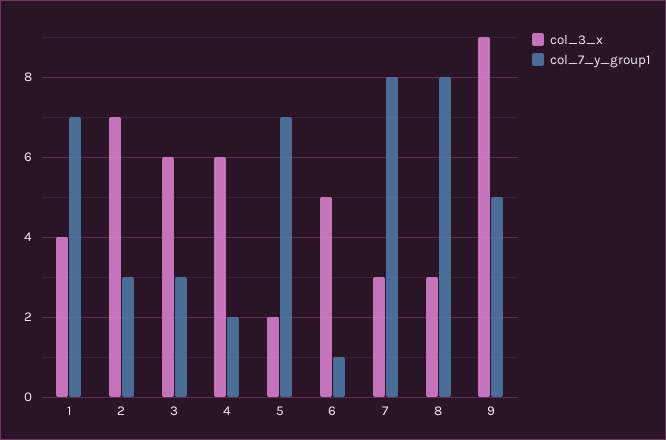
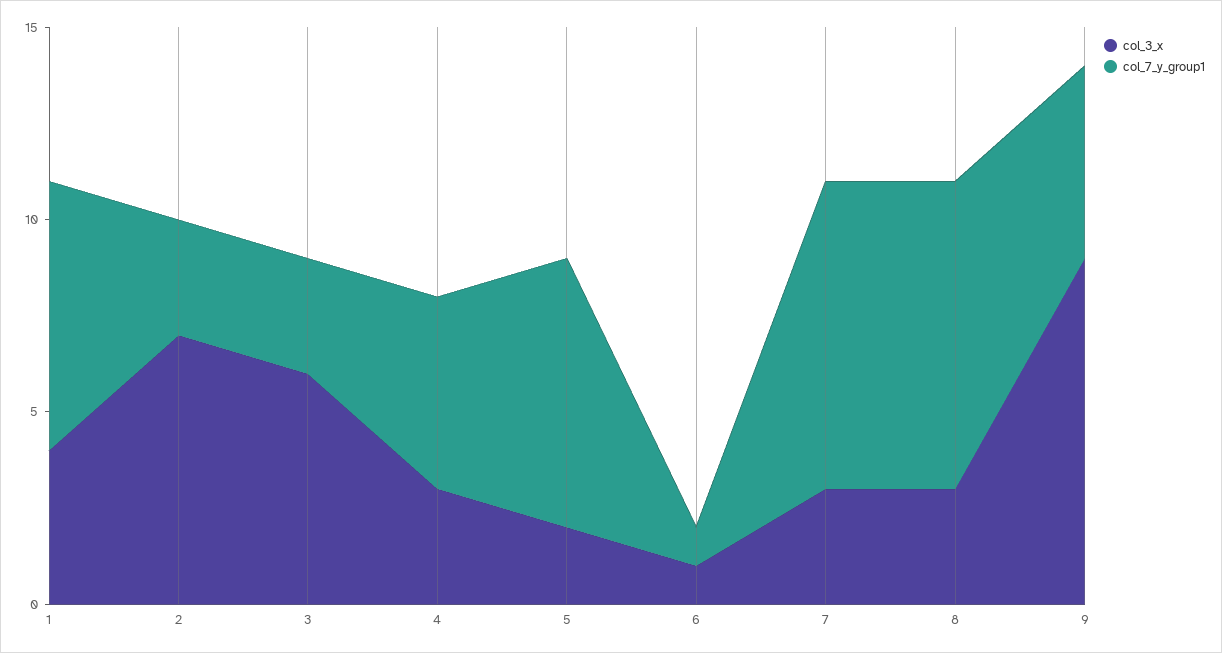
col_3_x, 4: 6 -> 3
col_7_y_group1, 4: 2 -> 5
col_3_x, 6: 5 -> 1

